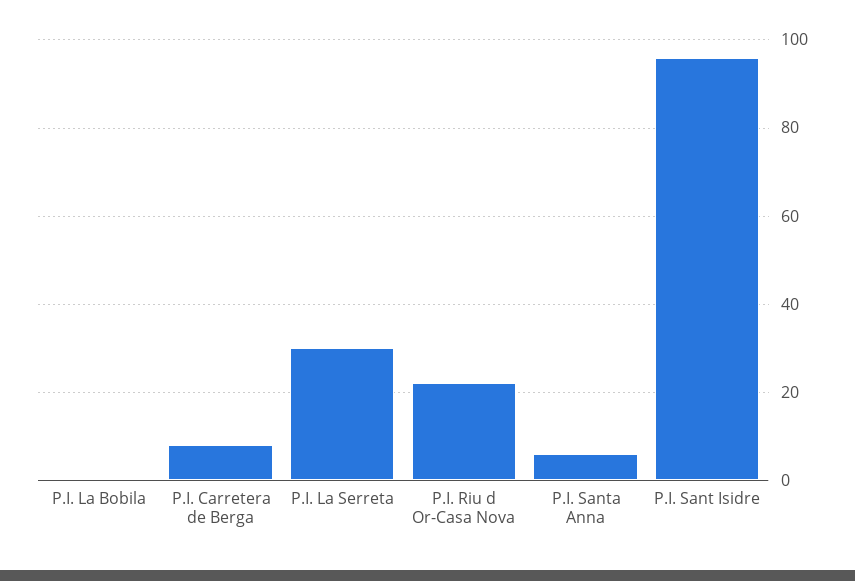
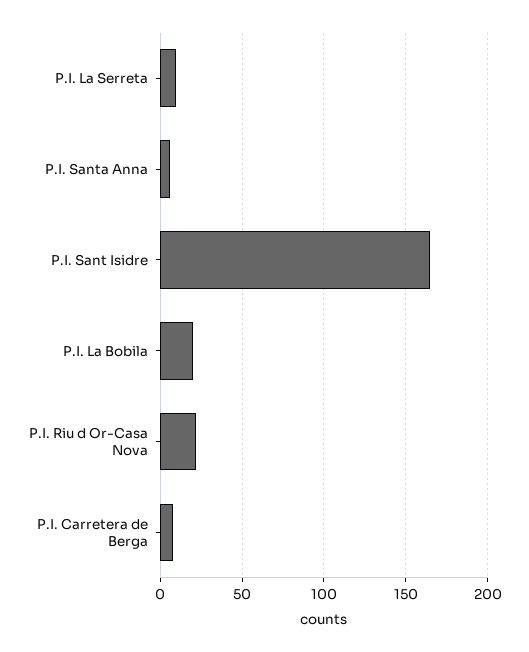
P.I. La Bobila: 0 -> 20
P.I. La Serreta: 30 -> 10
P.I. Sant Isidre: 95 -> 165

